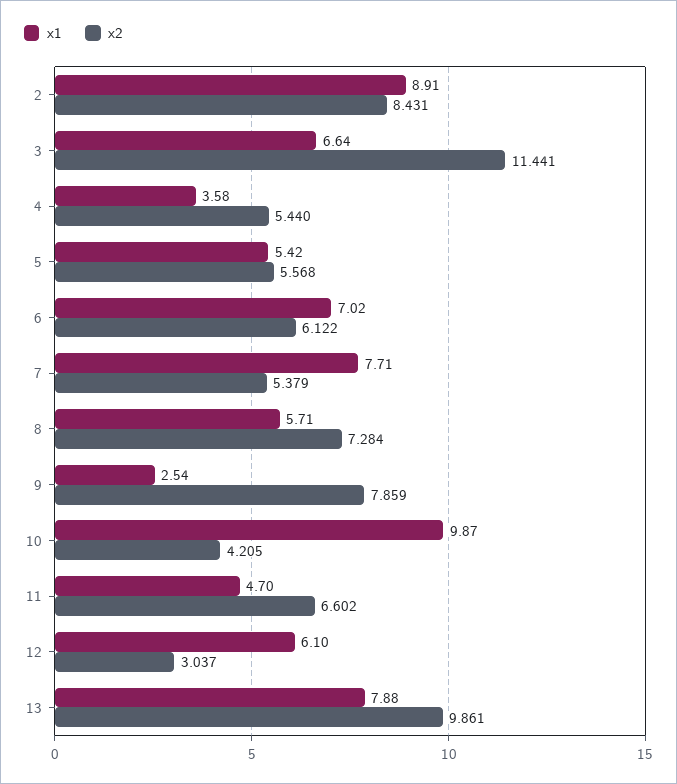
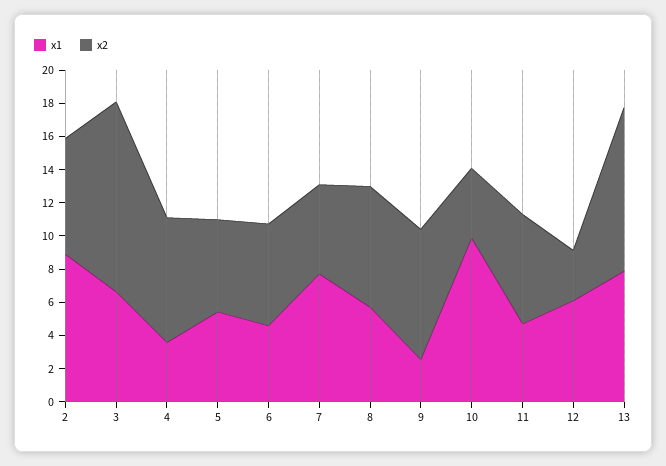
x2, 2: 8.431 -> 7
x2, 4: 5.44 -> 7.5
x1, 6: 7.02 -> 4.5

